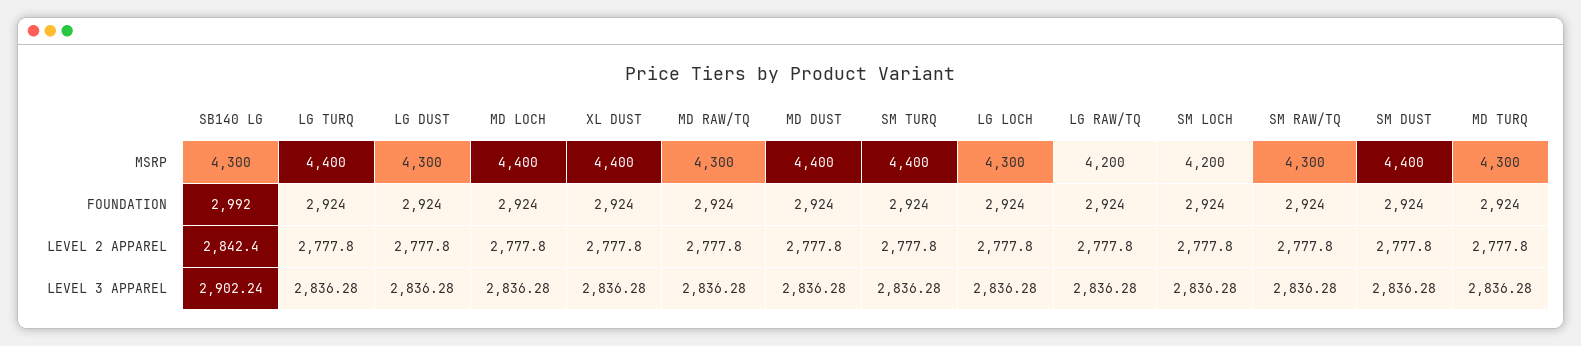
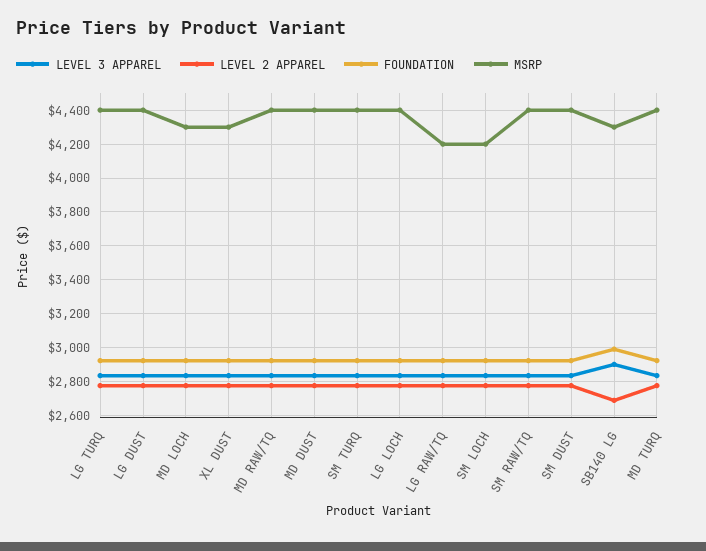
MSRP, LG DUST: 4300 -> 4400
MSRP, MD LOCH: 4400 -> 4300
MSRP, XL DUST: 4400 -> 4300
MSRP, MD RAW/TQ: 4300 -> 4400
MSRP, LG LOCH: 4300 -> 4400
MSRP, SM RAW/TQ: 4300 -> 4400
MSRP, MD TURQ: 4300 -> 4400
LEVEL 2 APPAREL, SB140 LG: 2842.4 -> 2700

